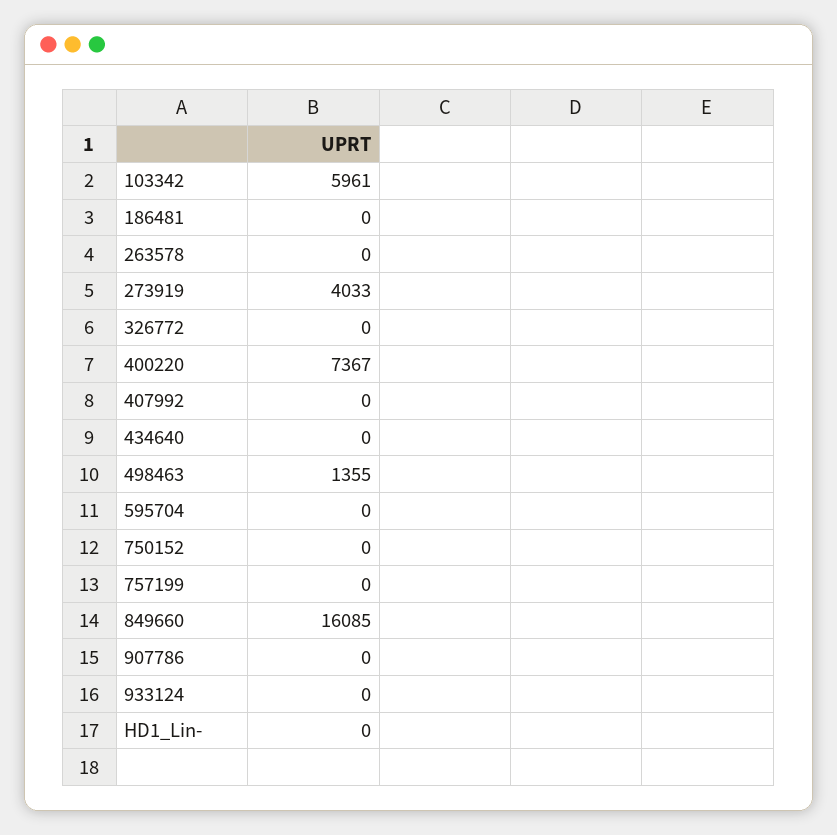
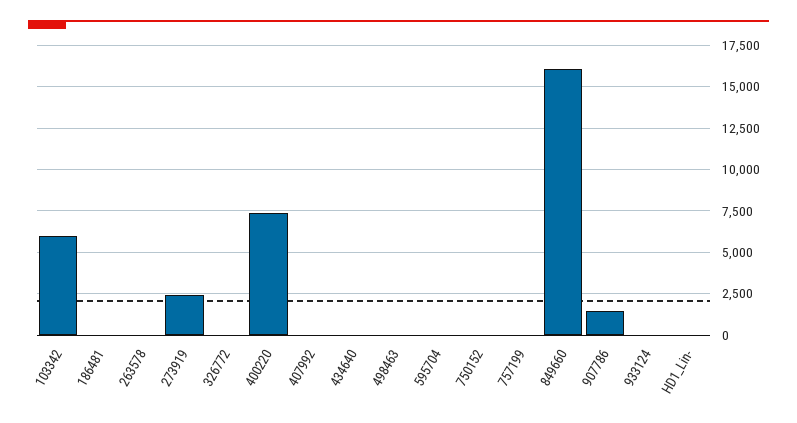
273919: 4033 -> 2500
498463: 1355 -> 0
907786: 0 -> 1500

